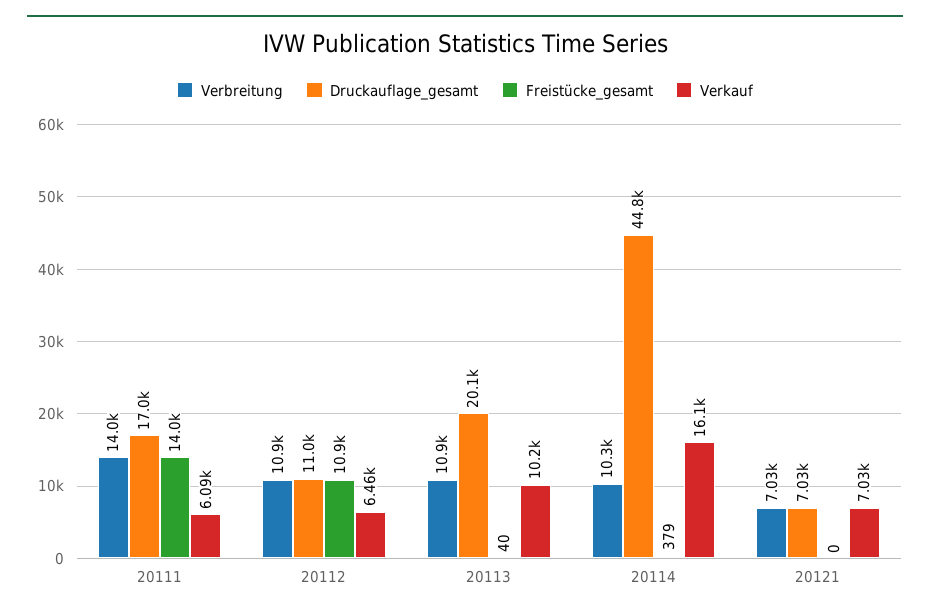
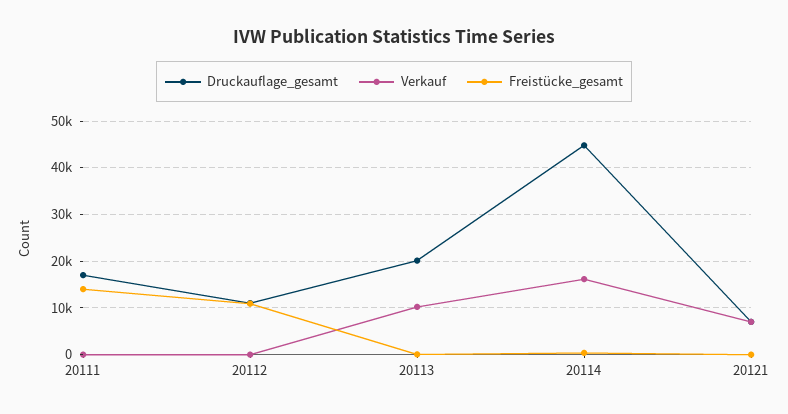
Verbreitung, 20111: 14000 -> none
Verkauf, 20111: 6090 -> 0
Verbreitung, 20112: 10900 -> none
Verkauf, 20112: 6460 -> 0
Verbreitung, 20113: 10900 -> none
Verbreitung, 20114: 10300 -> none
Verbreitung, 20121: 7030 -> none

